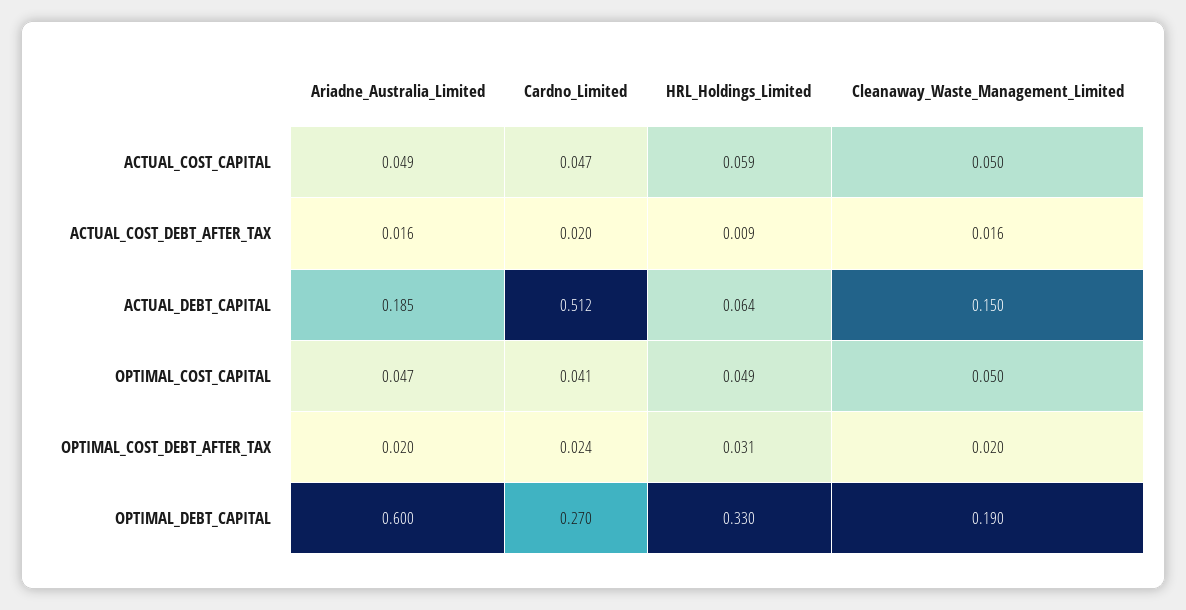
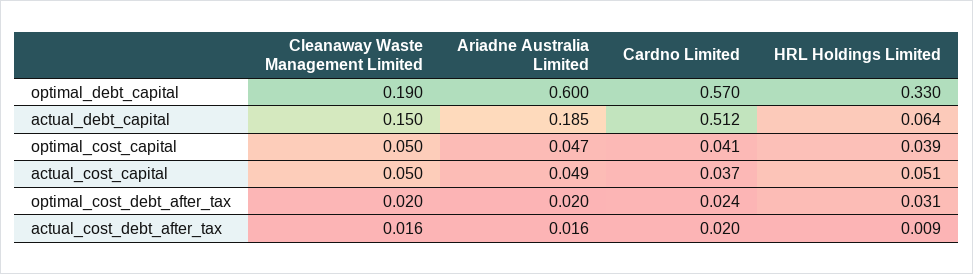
Cardno_Limited, ACTUAL_COST_CAPITAL: 0.047 -> 0.037
HRL_Holdings_Limited, ACTUAL_COST_CAPITAL: 0.059 -> 0.051
HRL_Holdings_Limited, OPTIMAL_COST_CAPITAL: 0.049 -> 0.039
Cardno_Limited, OPTIMAL_DEBT_CAPITAL: 0.27 -> 0.57

